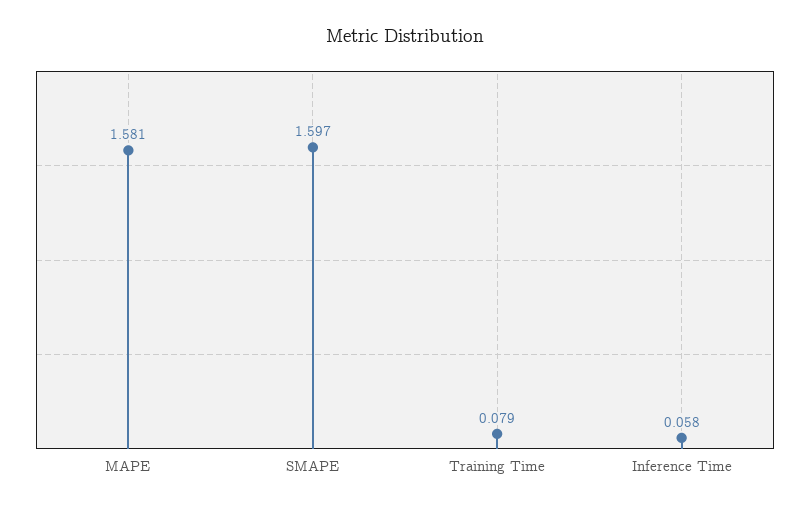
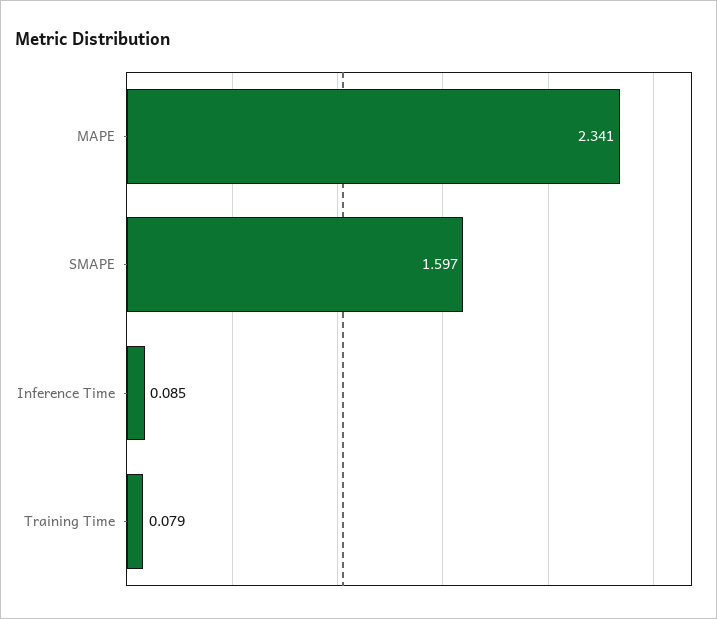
MAPE: 1.581 -> 2.341
Inference Time: 0.058 -> 0.085

